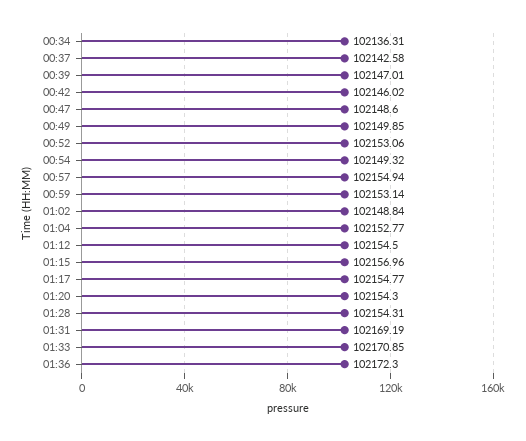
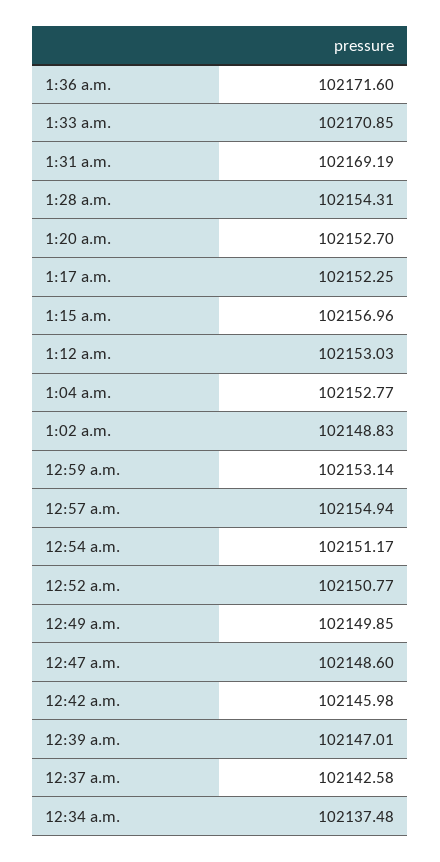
00:34: 102136.31 -> 102137.48
00:42: 102146.02 -> 102145.98
00:52: 102153.06 -> 102150.77
00:54: 102149.32 -> 102151.17
01:02: 102148.84 -> 102148.83
01:12: 102154.5 -> 102153.03
01:17: 102154.77 -> 102152.25
01:20: 102154.3 -> 102152.7
01:36: 102172.3 -> 102171.6

